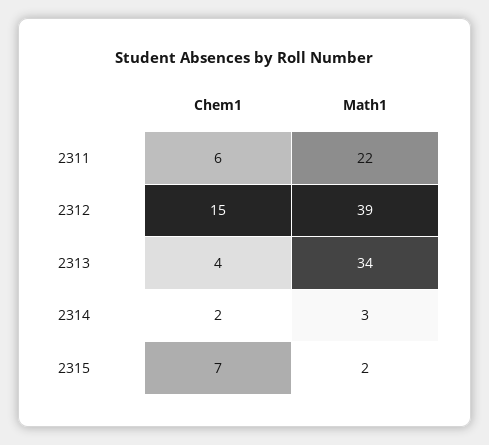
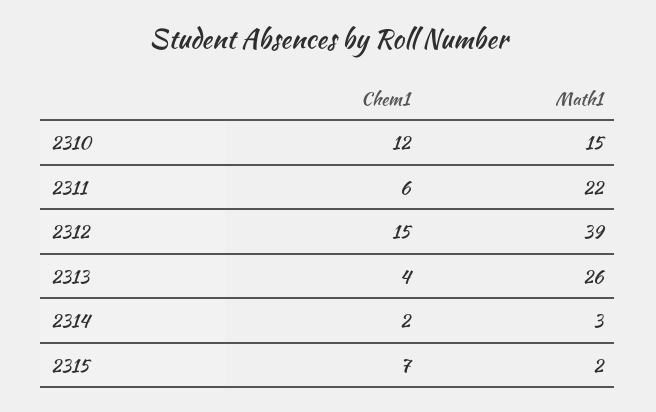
Math1, 2313: 34 -> 26
Chem1, 2310: none -> 12
Math1, 2310: none -> 15

